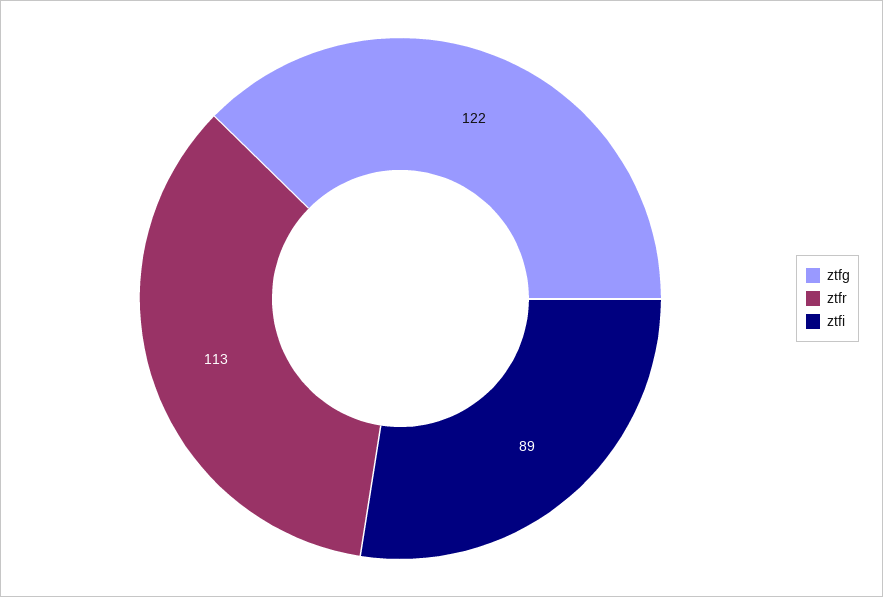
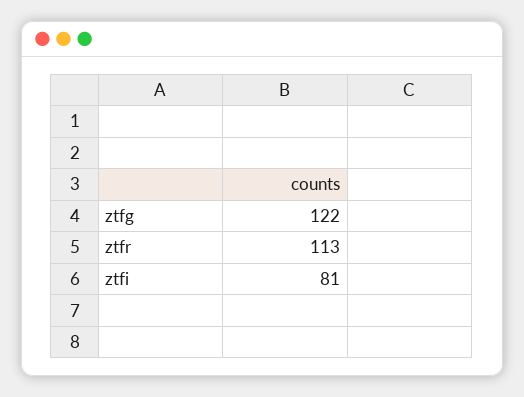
ztfi: 89 -> 81

